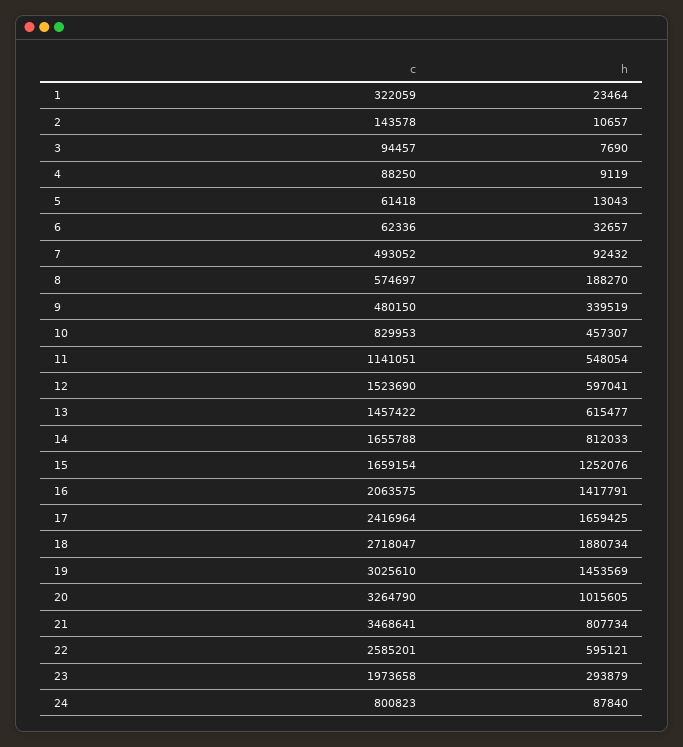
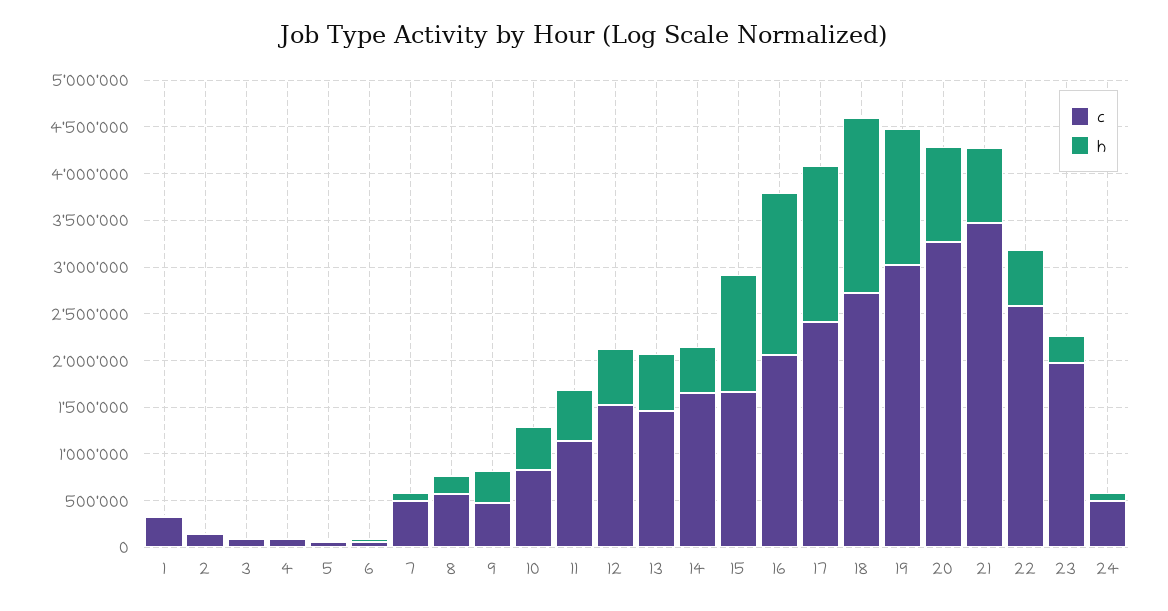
h, 14: 812033 -> 500000
h, 16: 1417791 -> 1700000
c, 24: 800823 -> 500000

